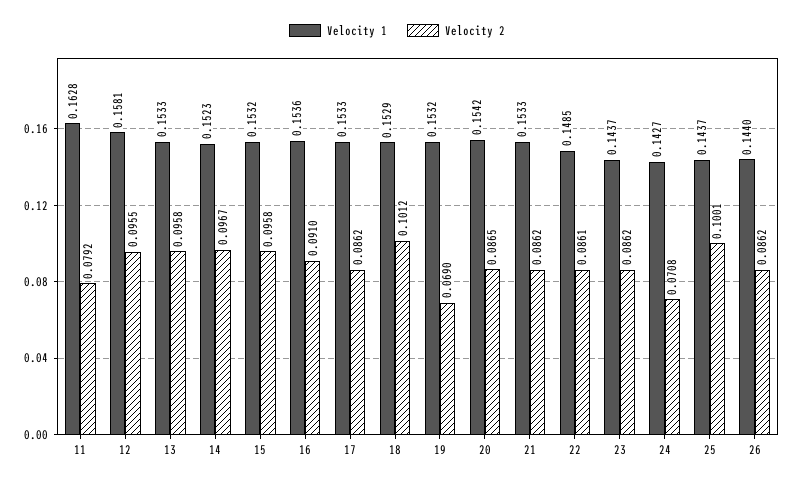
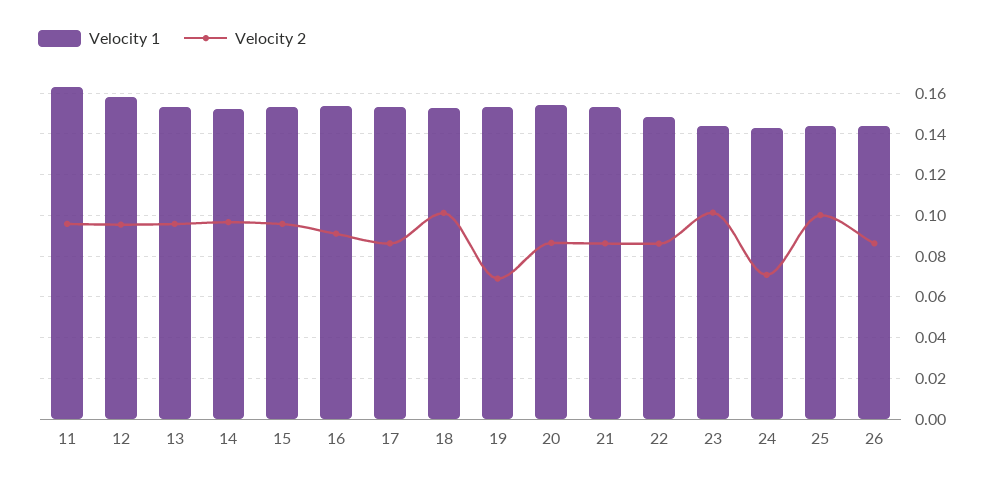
Velocity 2, 11: 0.0792 -> 0.095
Velocity 2, 23: 0.0862 -> 0.1

